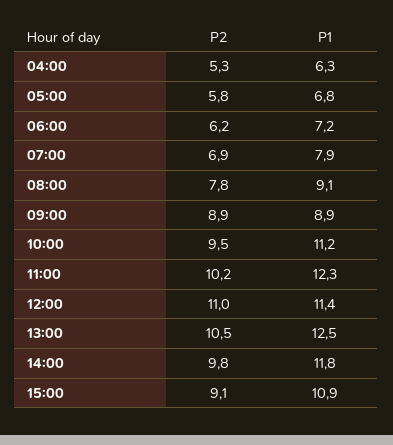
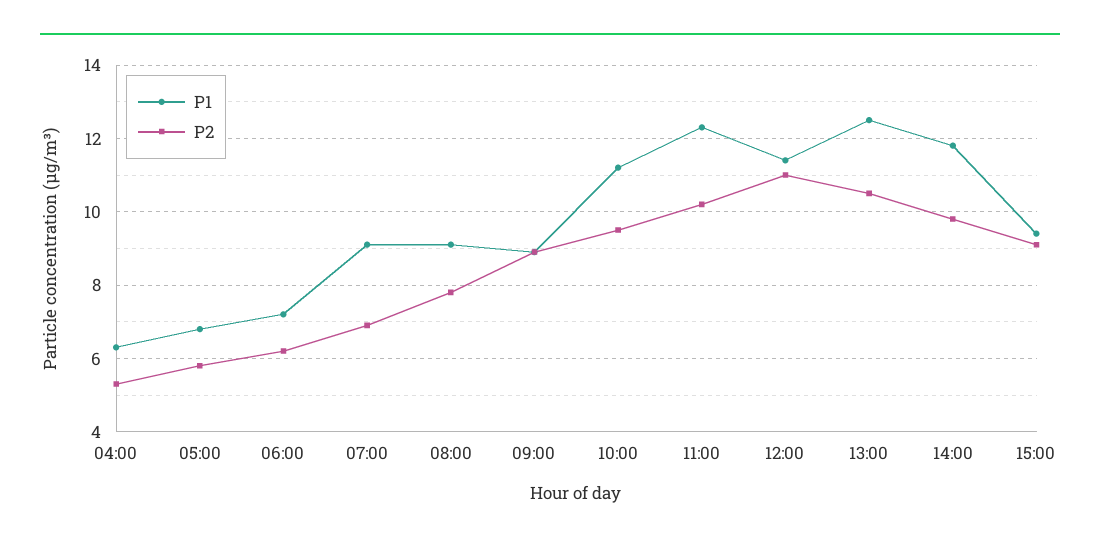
P1, 07:00: 7.9 -> 9
P1, 15:00: 10.9 -> 9.5

